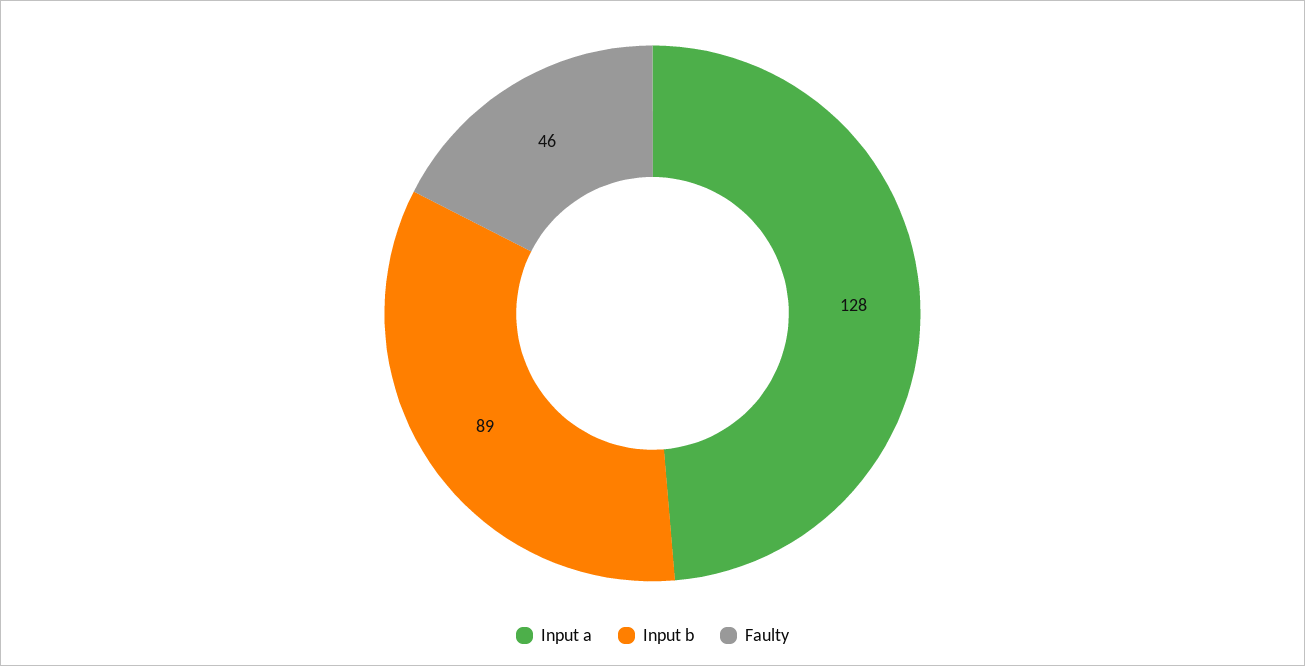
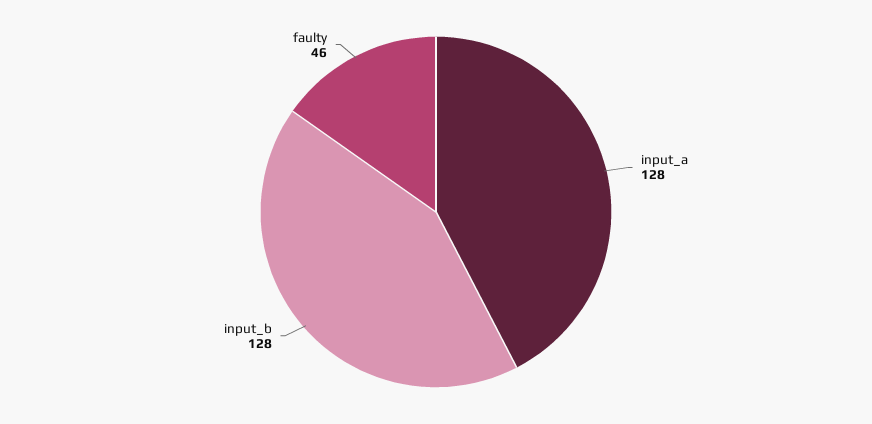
Input b: 89 -> 128

